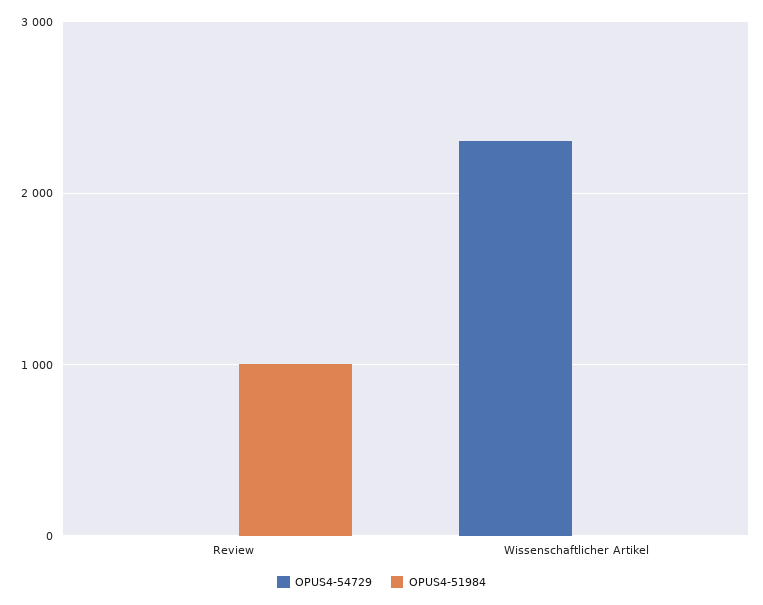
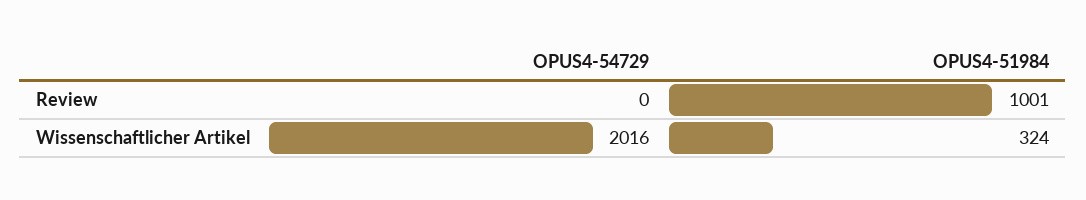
OPUS4-54729, Wissenschaftlicher Artikel: 2300 -> 2016
OPUS4-51984, Wissenschaftlicher Artikel: 0 -> 324

